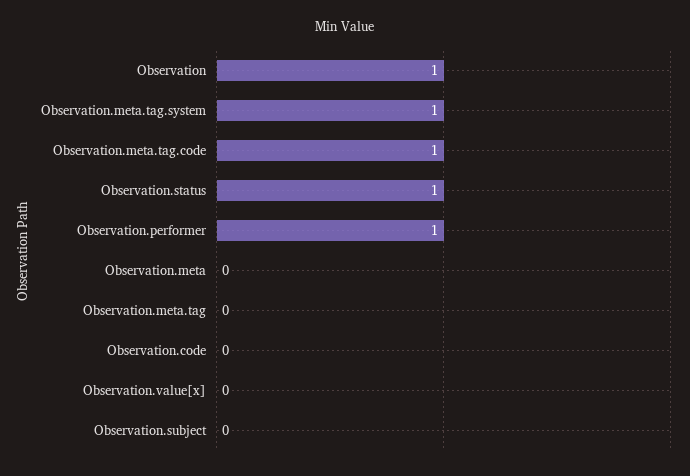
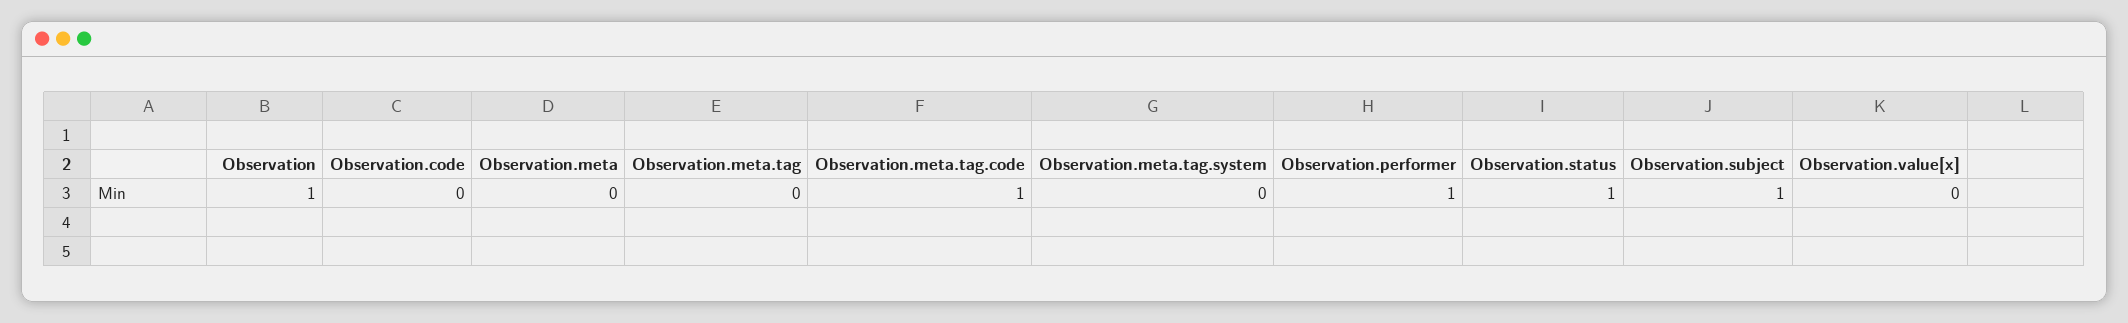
Observation.meta.tag.system: 1 -> 0
Observation.subject: 0 -> 1

